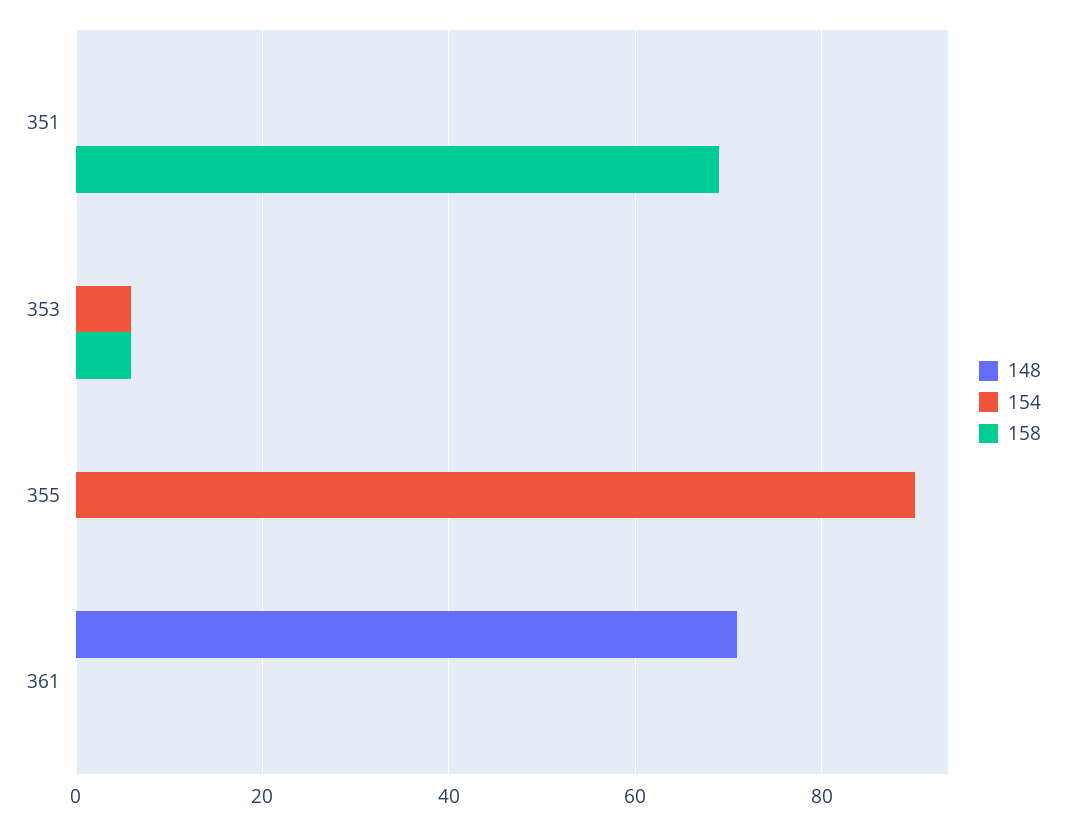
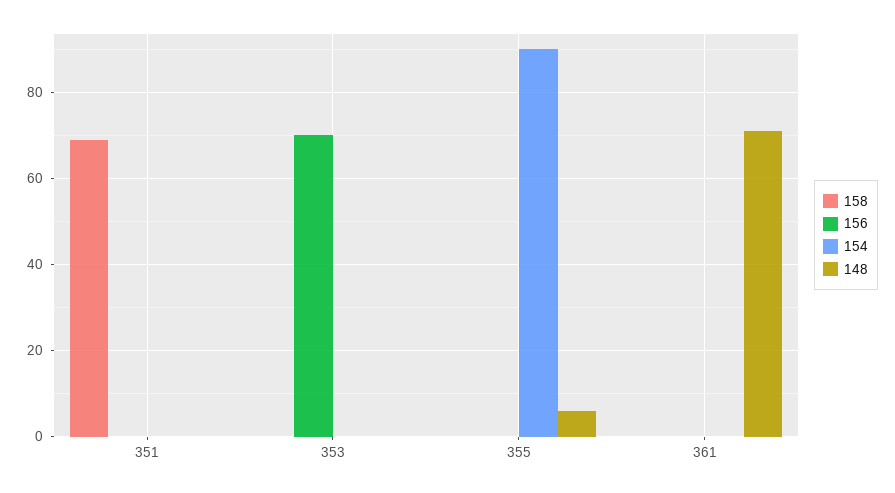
154, 353: 6 -> 0
158, 353: 6 -> 0
148, 355: 0 -> 6
156, 351: none -> 0
156, 353: none -> 70
156, 355: none -> 0
156, 361: none -> 0

